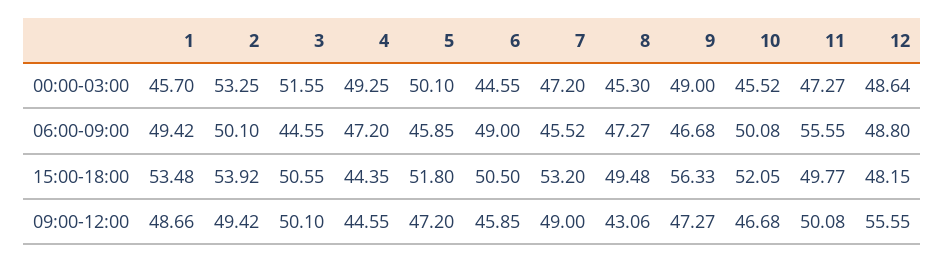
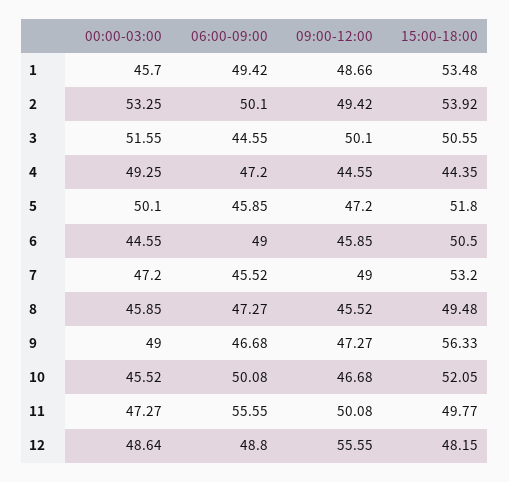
8, 00:00-03:00: 45.3 -> 45.85
8, 09:00-12:00: 43.06 -> 45.52

